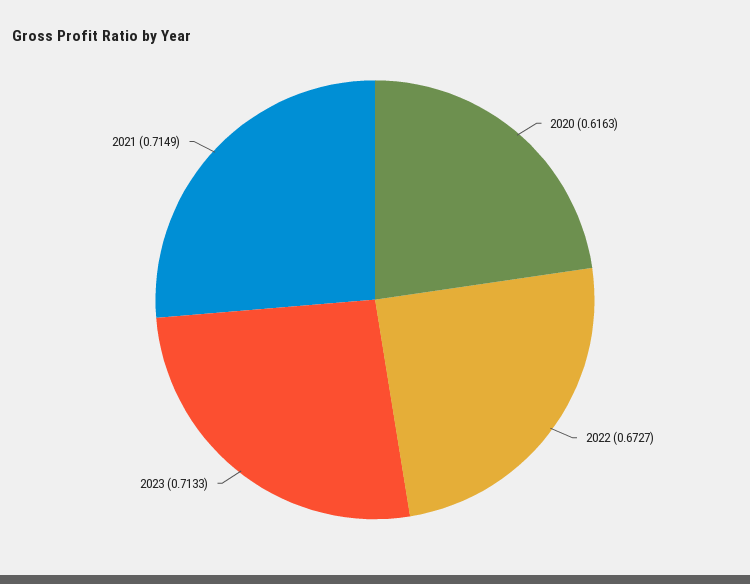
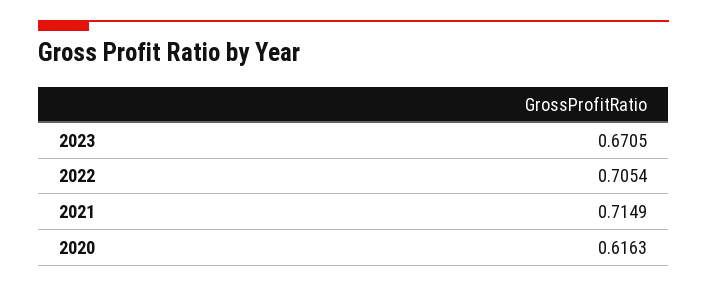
2022: 0.6727 -> 0.7054
2023: 0.7133 -> 0.6705

